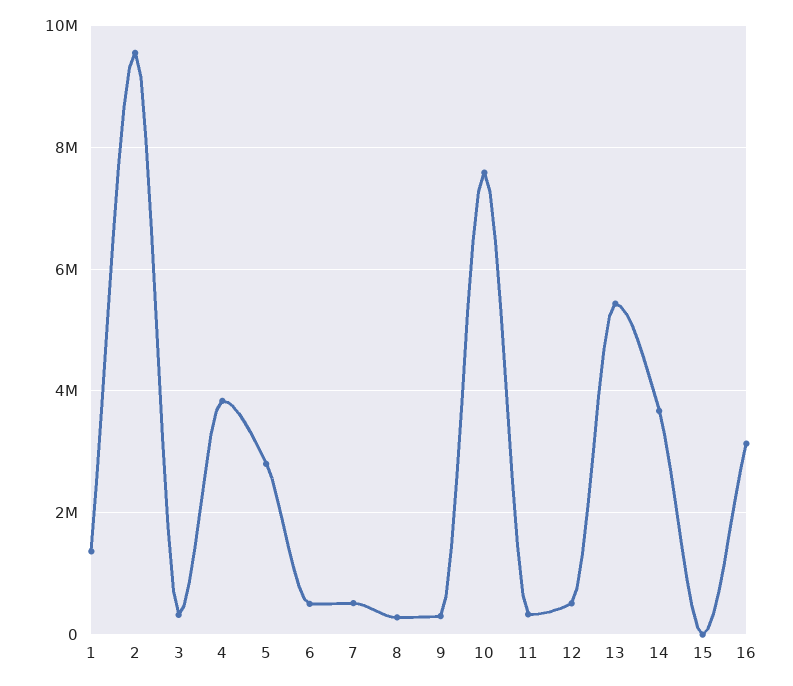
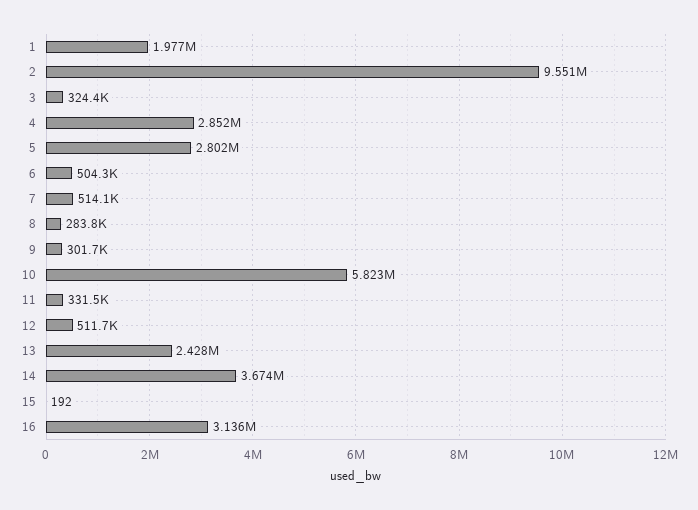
1: 1400000 -> 1977000
4: 3800000 -> 2852000
10: 7600000 -> 5823000
13: 5400000 -> 2428000

